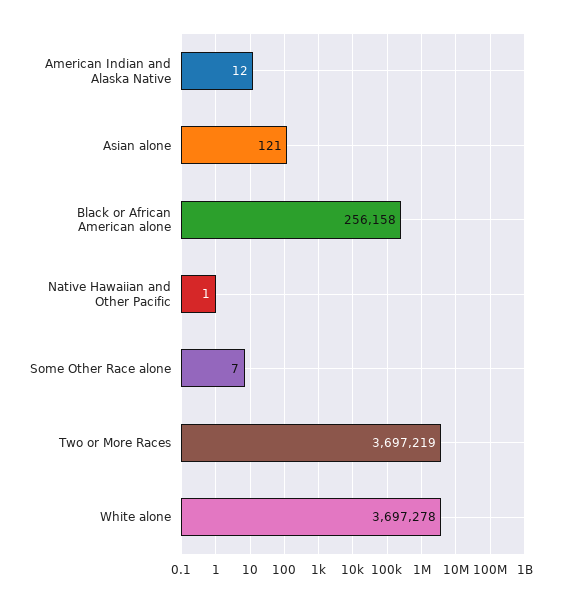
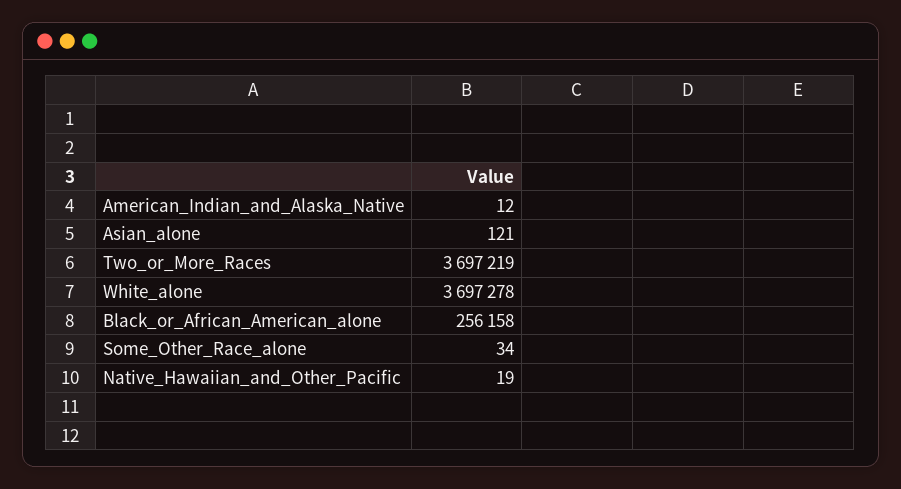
Native Hawaiian and Other Pacific: 1 -> 19
Some Other Race alone: 7 -> 34

